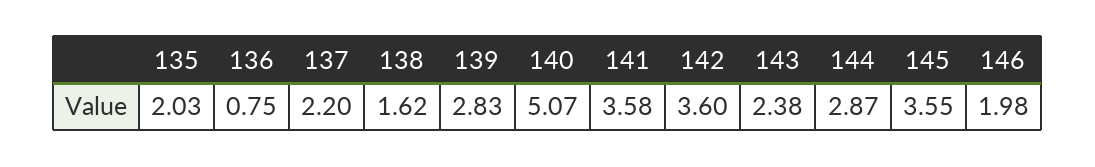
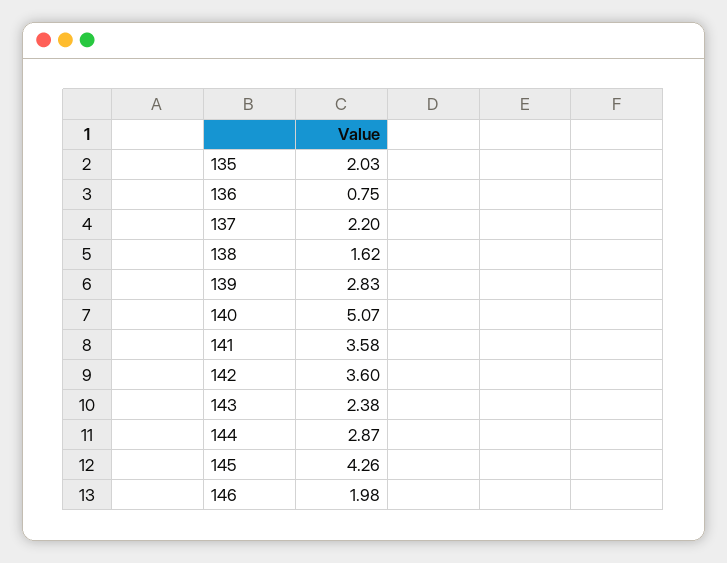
145: 3.55 -> 4.26

